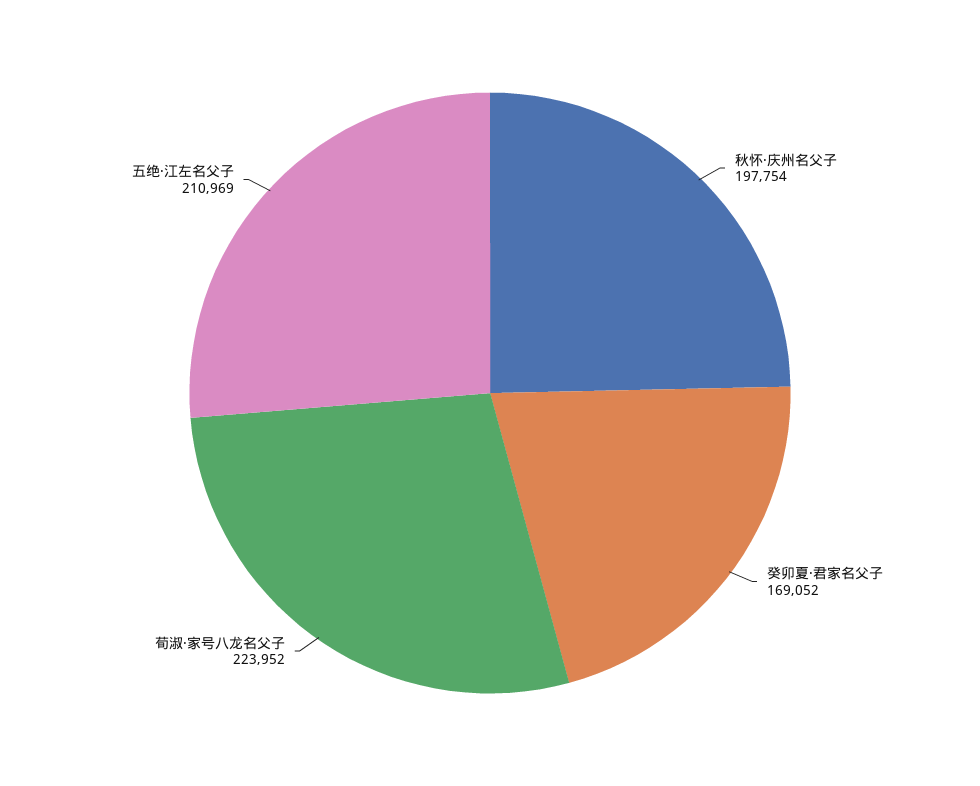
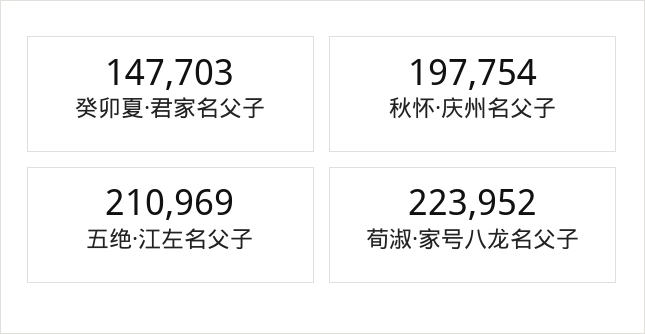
癸卯夏·君家名父子: 169052 -> 147703

